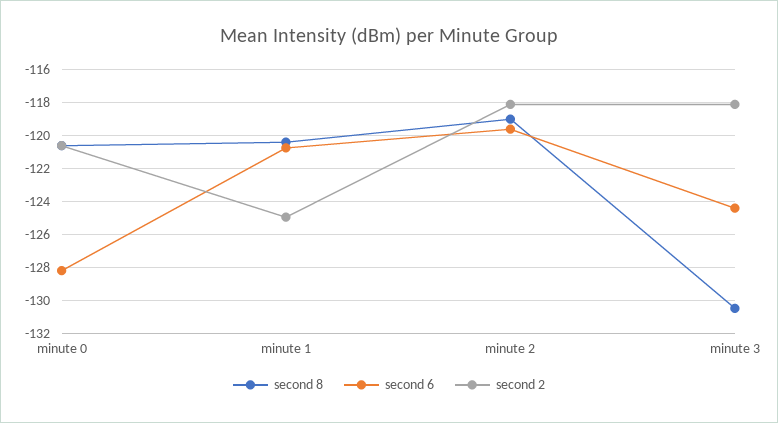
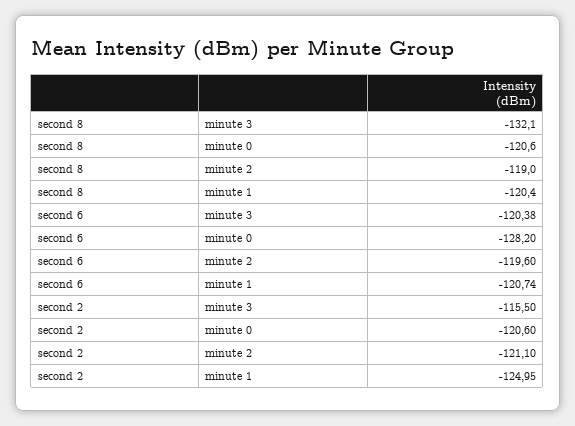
second 2, minute 2: -118 -> -121.1
second 8, minute 3: -130.5 -> -132.1
second 6, minute 3: -124.5 -> -120.38
second 2, minute 3: -118 -> -115.5

